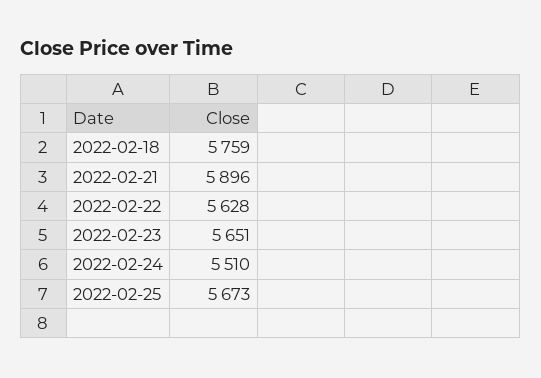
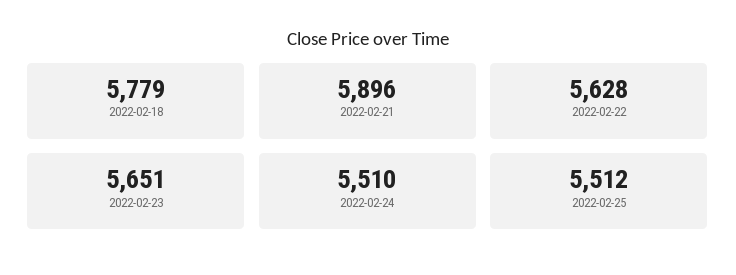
2022-02-18: 5759 -> 5779
2022-02-25: 5673 -> 5512

